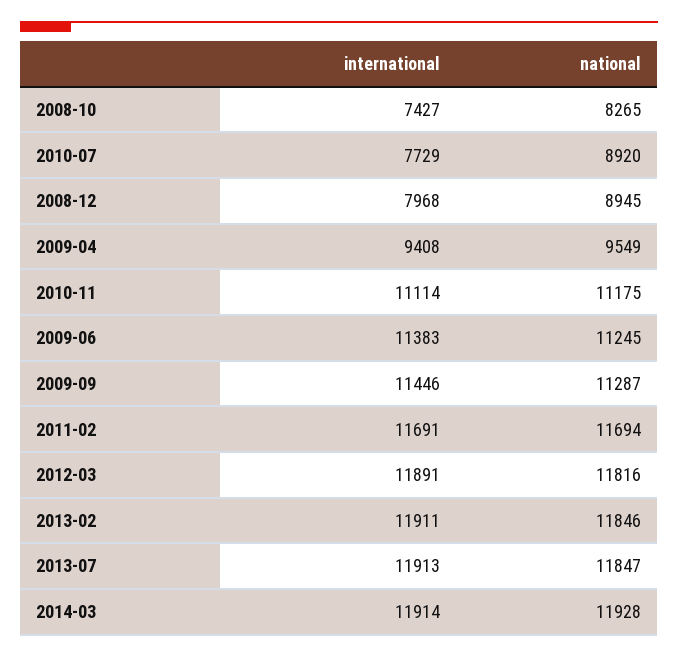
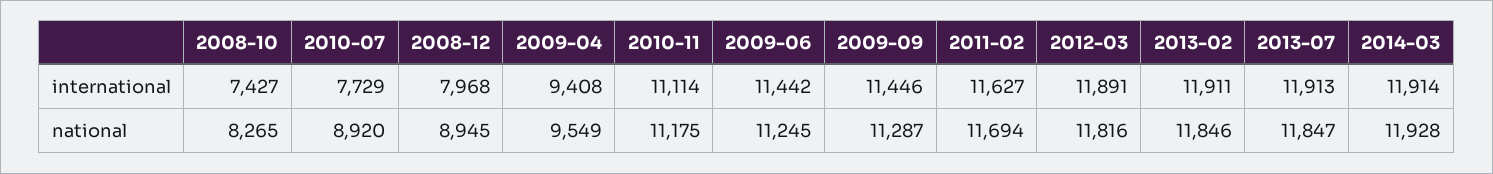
international, 2009-06: 11383 -> 11442
international, 2011-02: 11691 -> 11627

